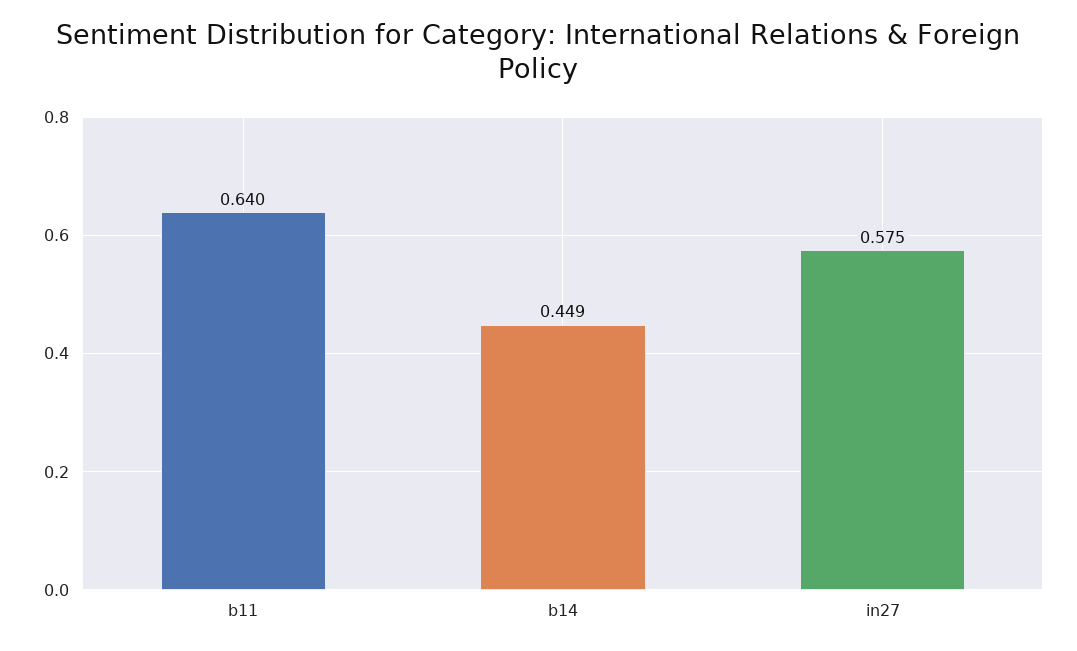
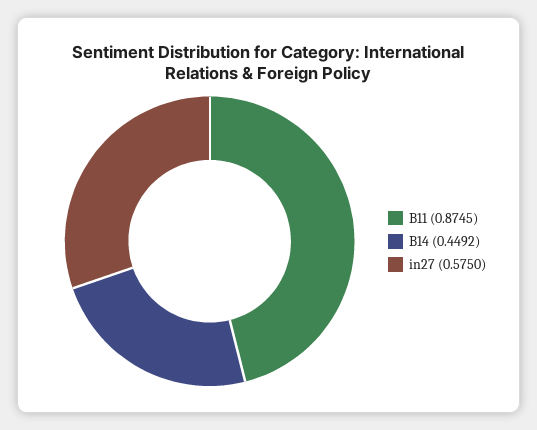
b11: 0.64 -> 0.8745

